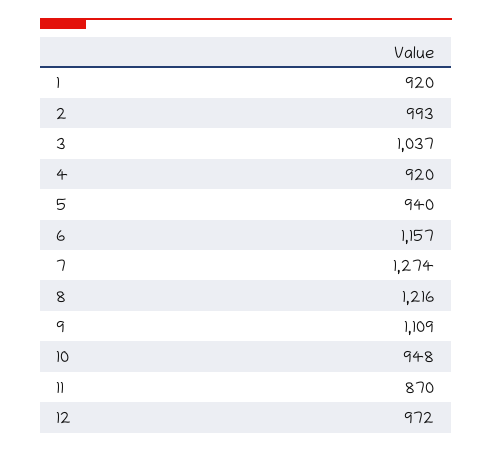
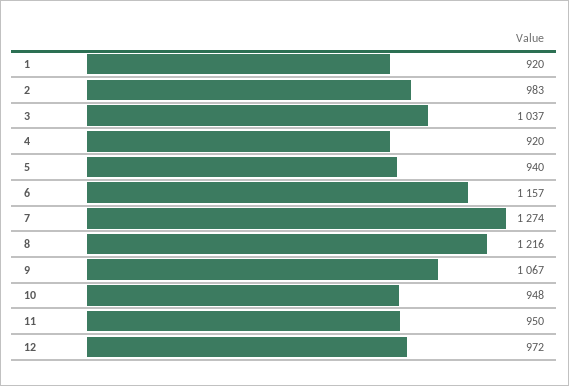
2: 993 -> 983
9: 1109 -> 1067
11: 870 -> 950

